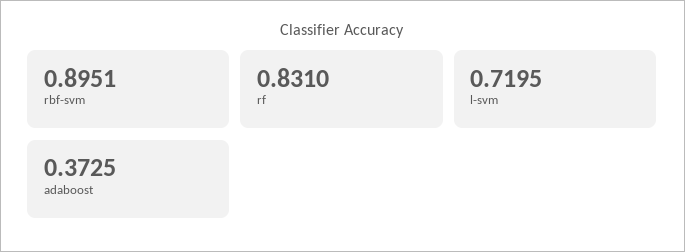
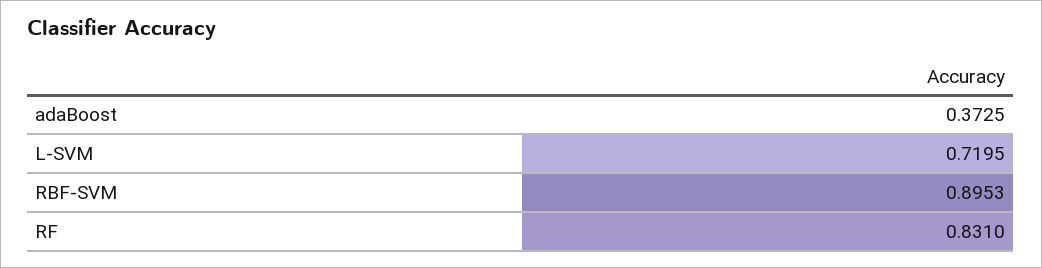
rbf-svm: 0.8951 -> 0.8953

